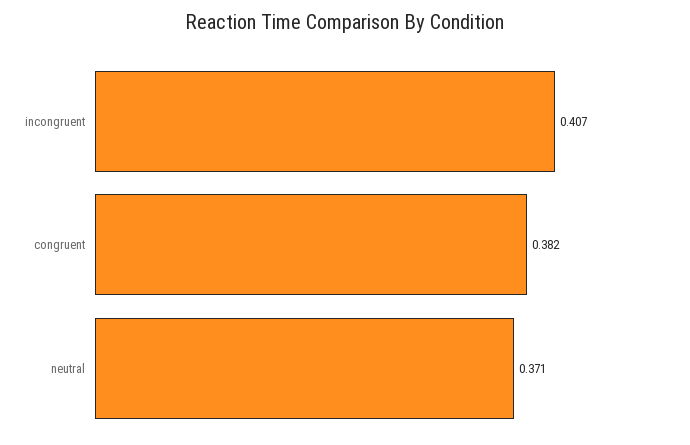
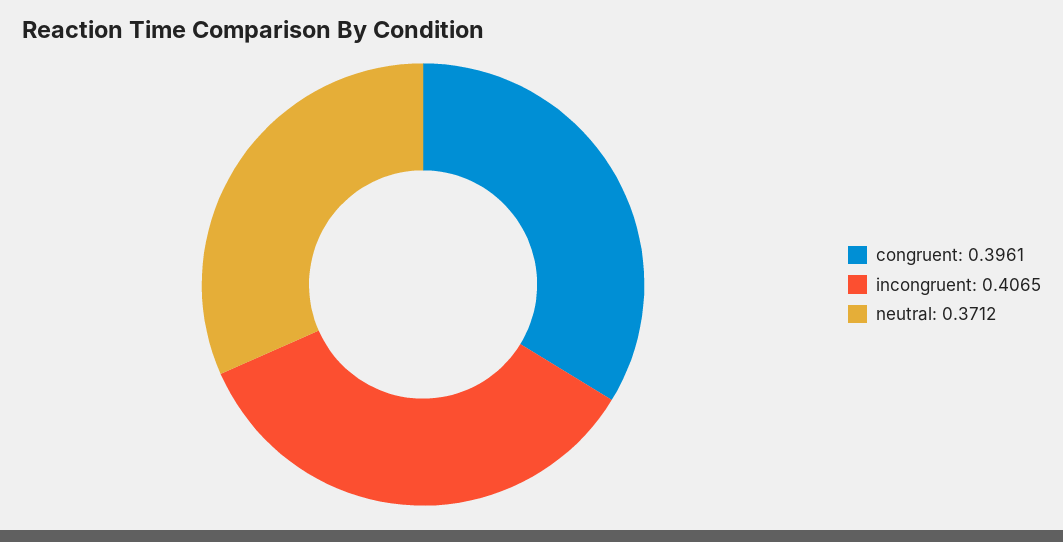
congruent: 0.382 -> 0.3961

